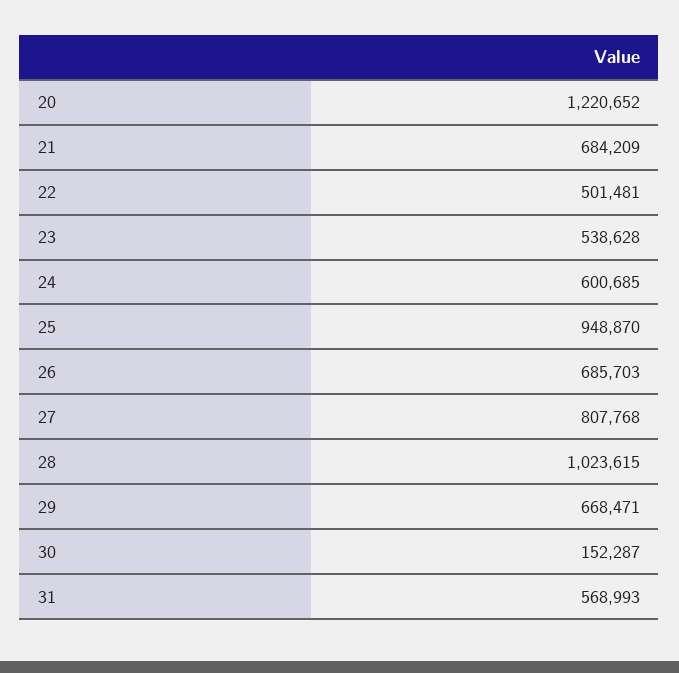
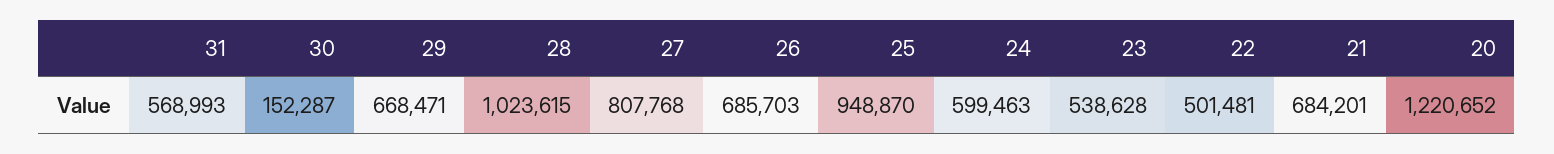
21: 684209 -> 684201
24: 600685 -> 599463

